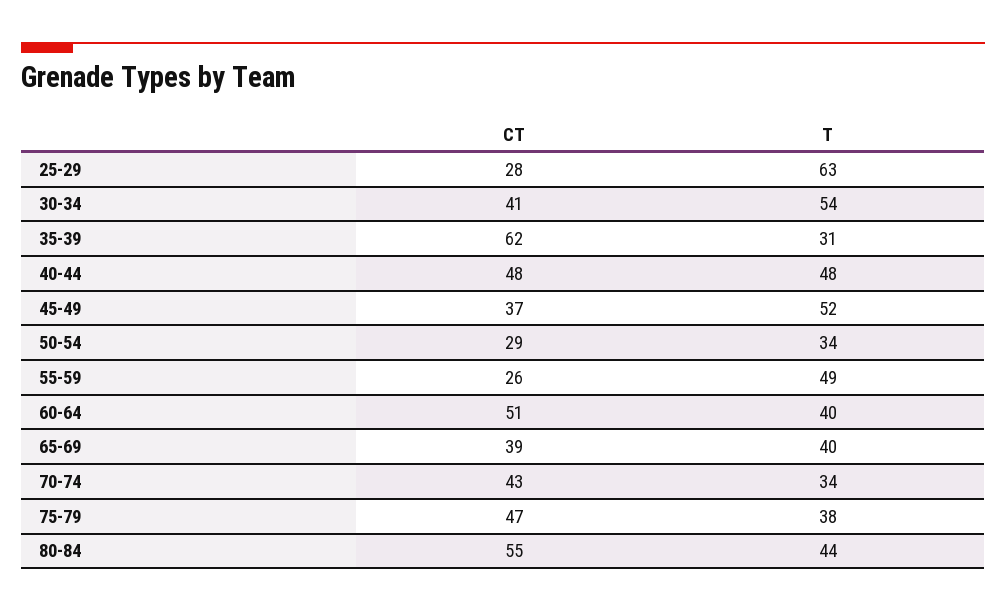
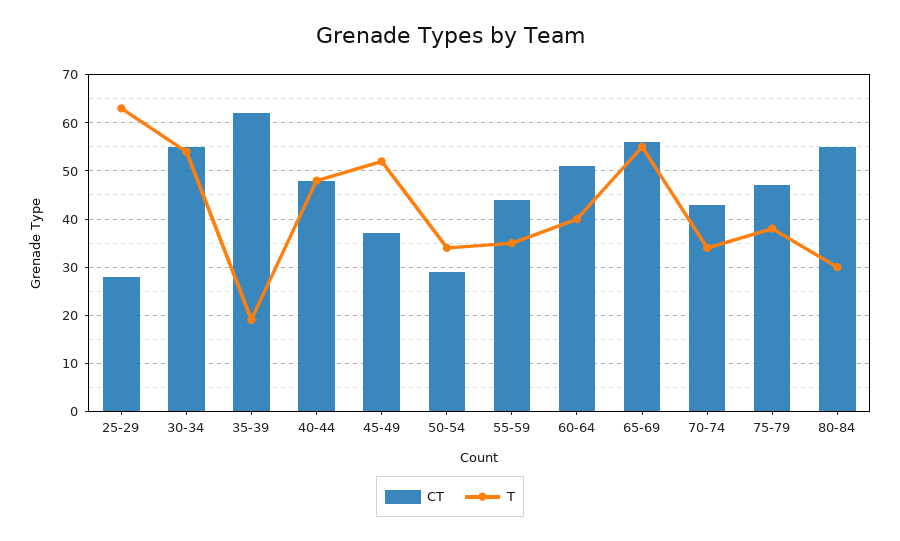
CT, 30-34: 41 -> 55
T, 35-39: 31 -> 20
CT, 55-59: 26 -> 45
T, 55-59: 49 -> 35
CT, 65-69: 39 -> 55
T, 65-69: 40 -> 55
T, 80-84: 44 -> 30

